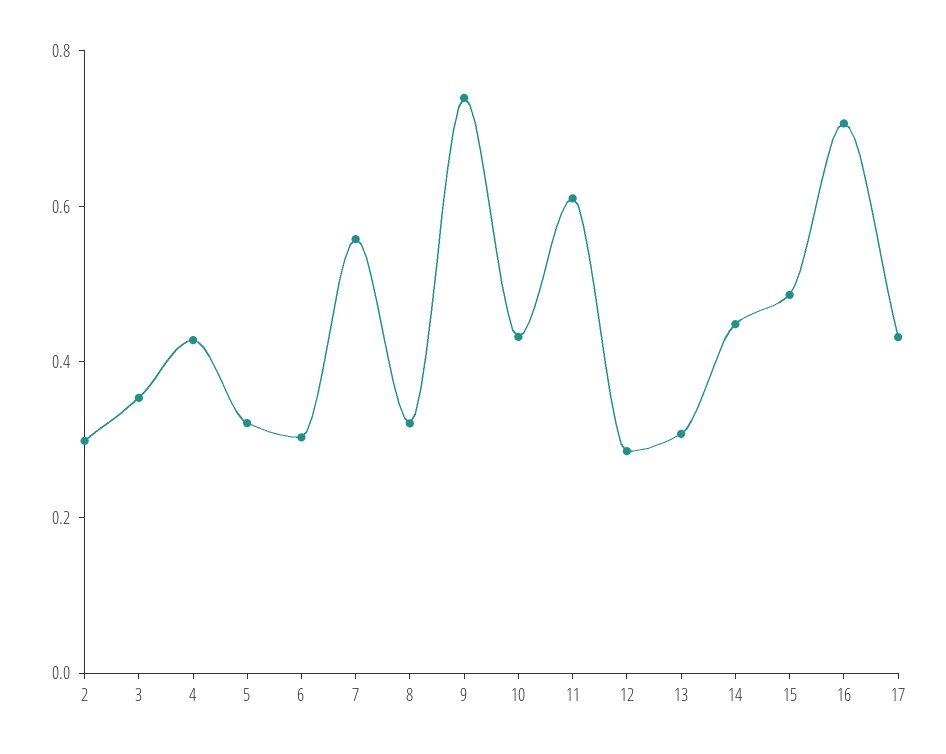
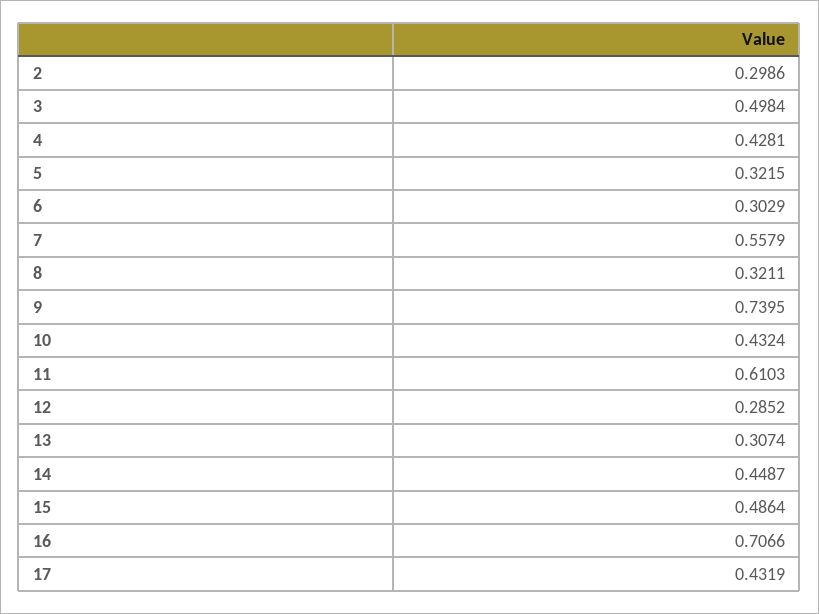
3: 0.35 -> 0.4984

